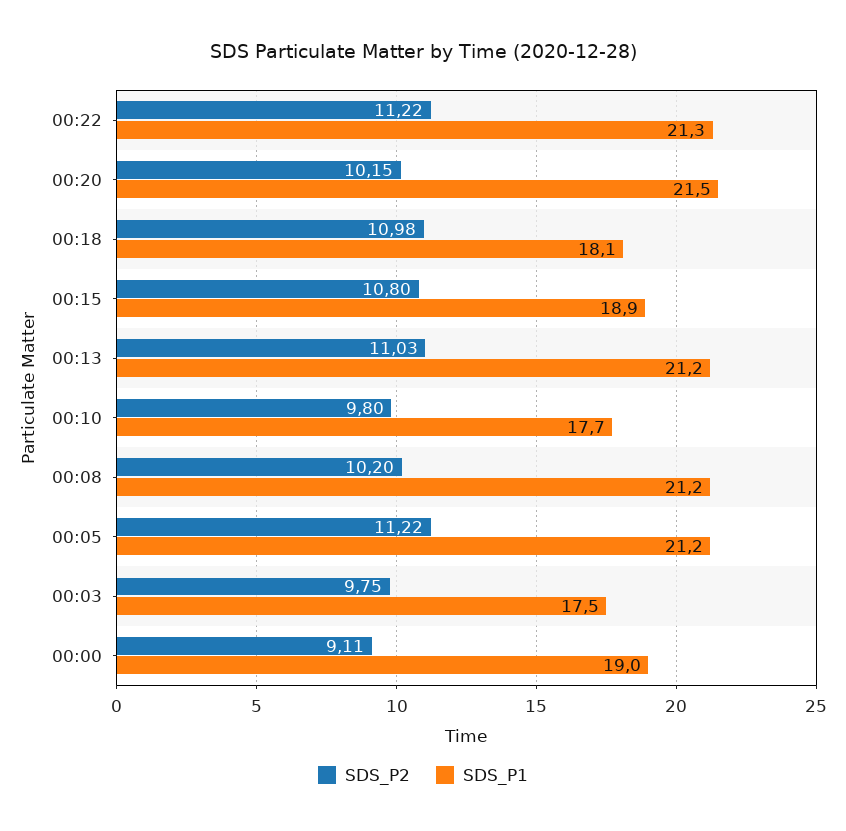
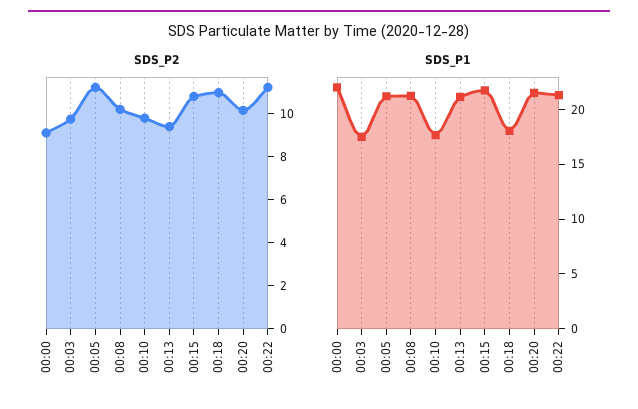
SDS_P1, 00:15: 18.9 -> 22
SDS_P2, 00:13: 11.03 -> 9.5
SDS_P1, 00:00: 19 -> 22

